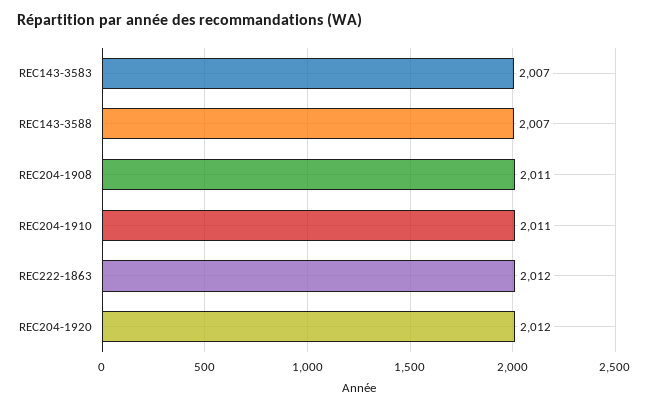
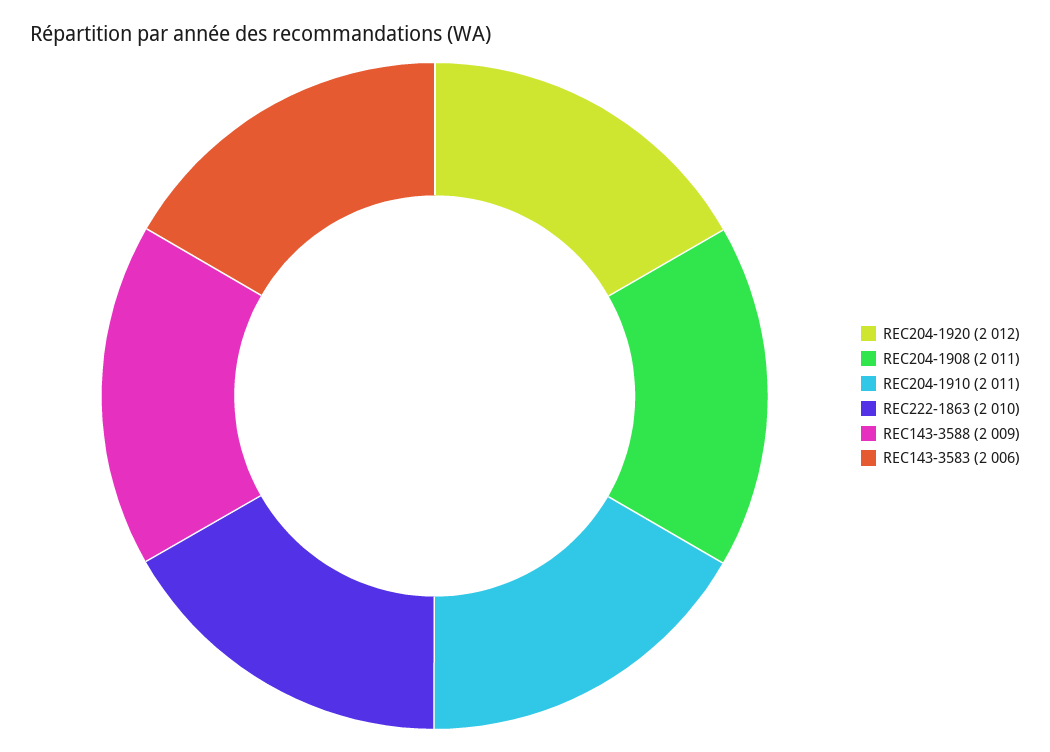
REC143-3583: 2007 -> 2006
REC143-3588: 2007 -> 2009
REC222-1863: 2012 -> 2010

